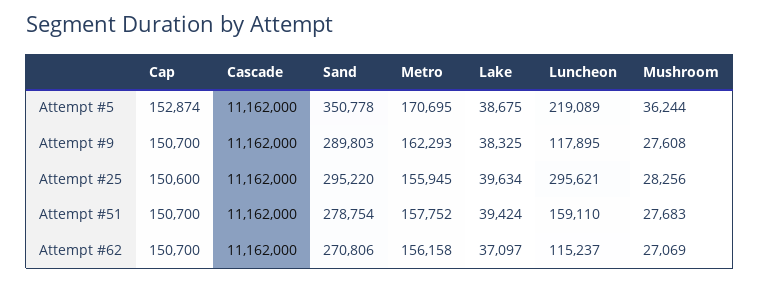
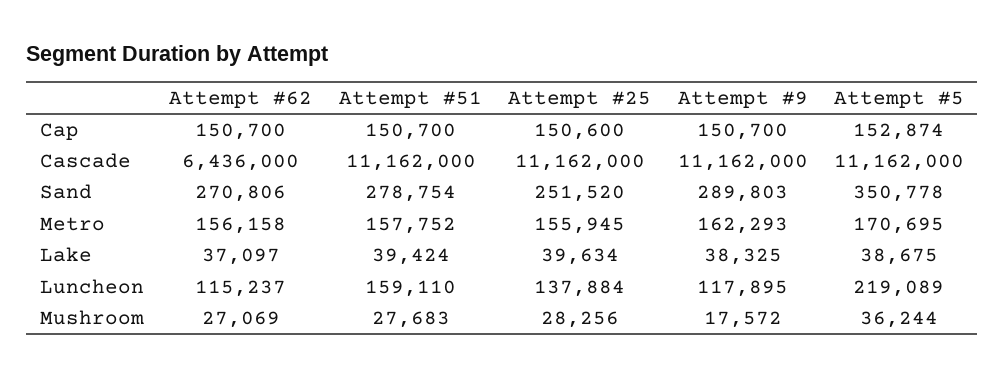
Mushroom, Attempt #9: 27608 -> 17572
Sand, Attempt #25: 295220 -> 251520
Luncheon, Attempt #25: 295621 -> 137884
Cascade, Attempt #62: 11162000 -> 6436000

